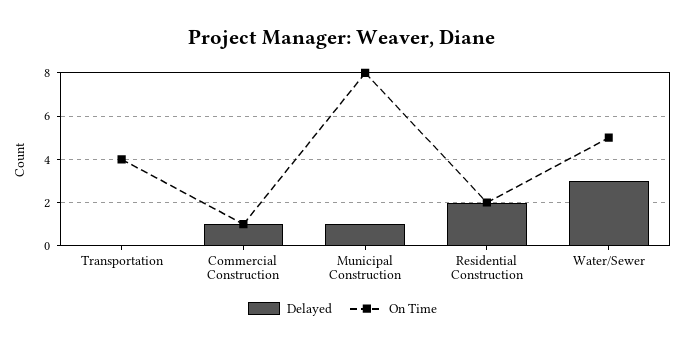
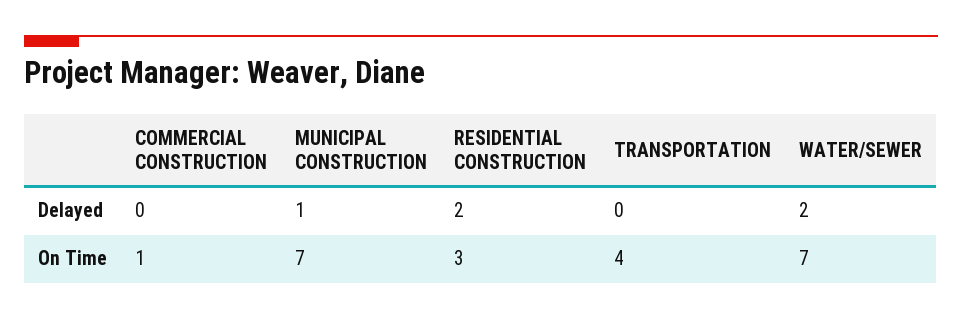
Delayed, Commercial Construction: 1 -> 0
On Time, Municipal Construction: 8 -> 7
On Time, Residential Construction: 2 -> 3
Delayed, Water/Sewer: 3 -> 2
On Time, Water/Sewer: 5 -> 7

